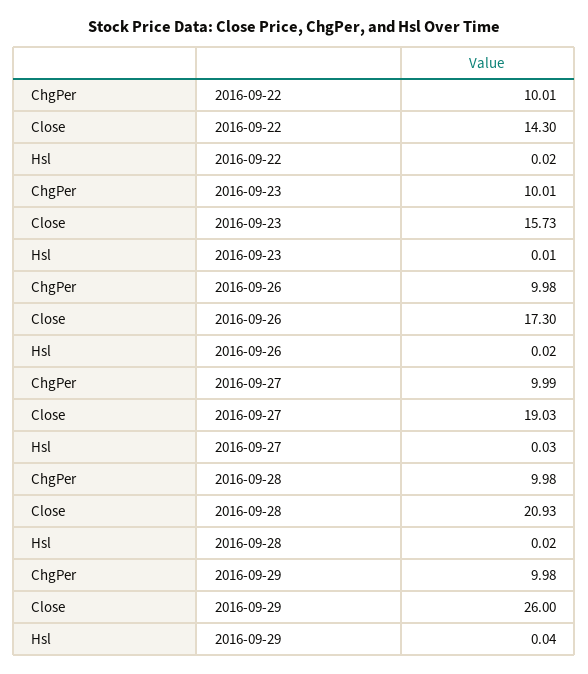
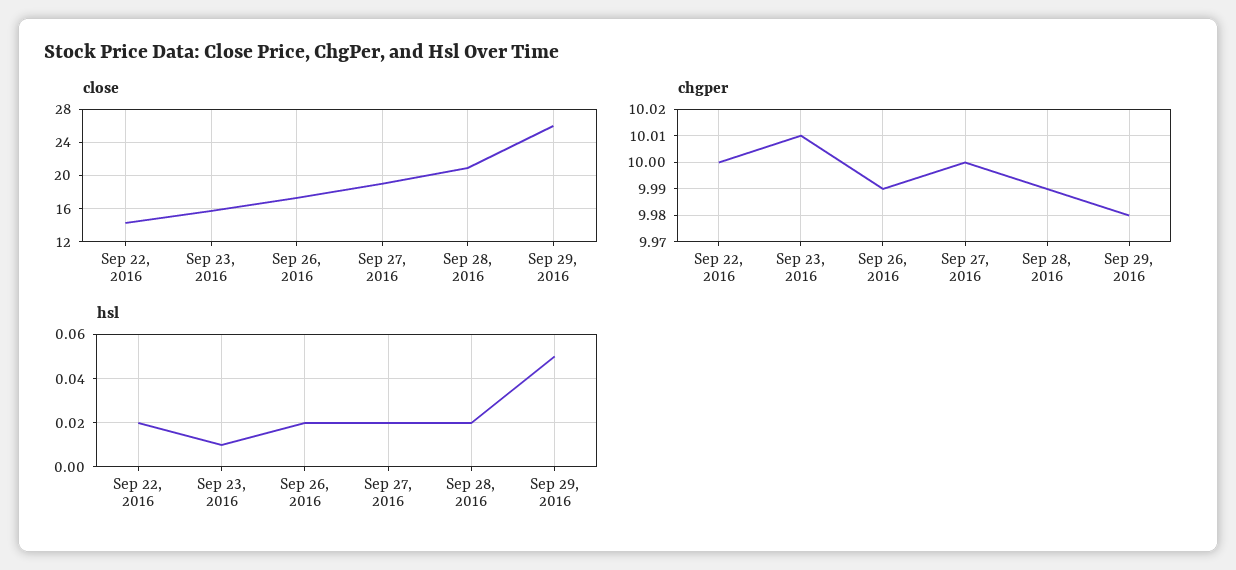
ChgPer, 2016-09-22: 10.01 -> 10
ChgPer, 2016-09-26: 9.98 -> 9.99
ChgPer, 2016-09-27: 9.99 -> 10
Hsl, 2016-09-27: 0.03 -> 0.02
ChgPer, 2016-09-28: 9.98 -> 9.99
Hsl, 2016-09-29: 0.04 -> 0.05

